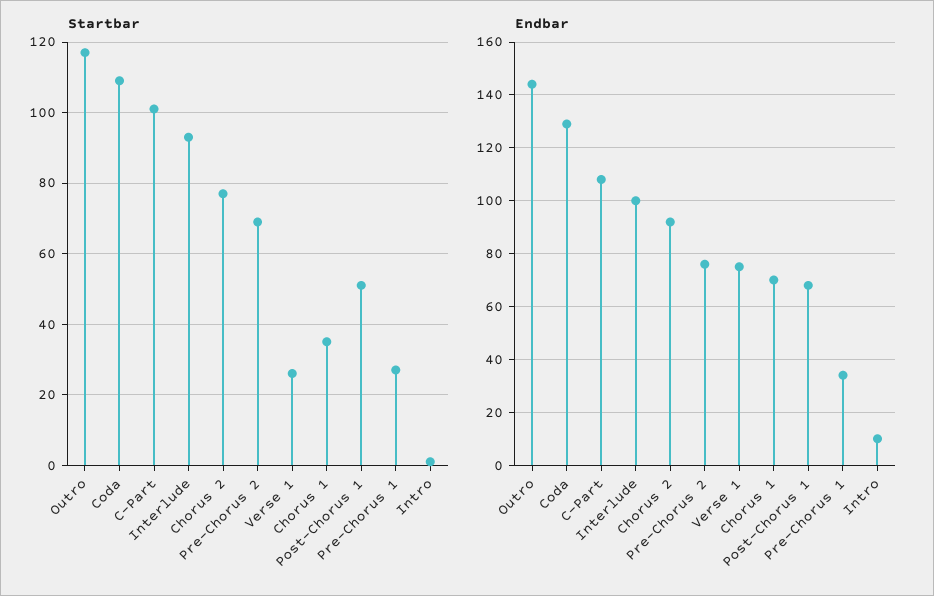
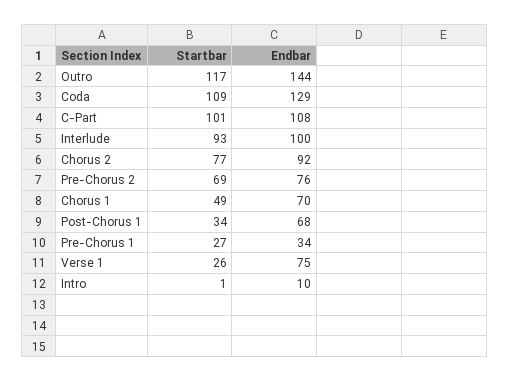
Startbar, Chorus 1: 35 -> 49
Startbar, Post-Chorus 1: 50 -> 34

